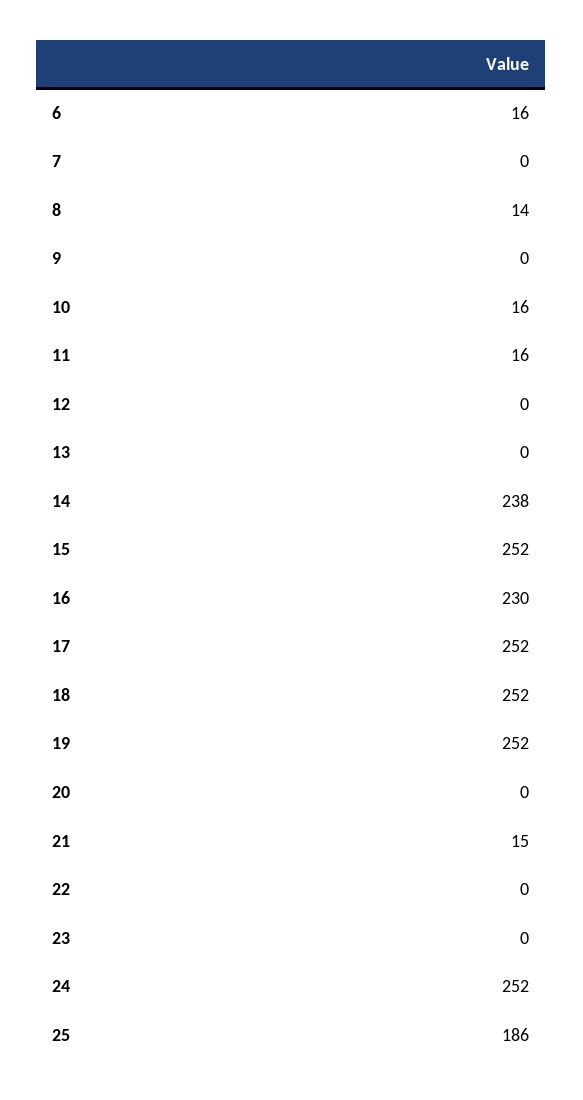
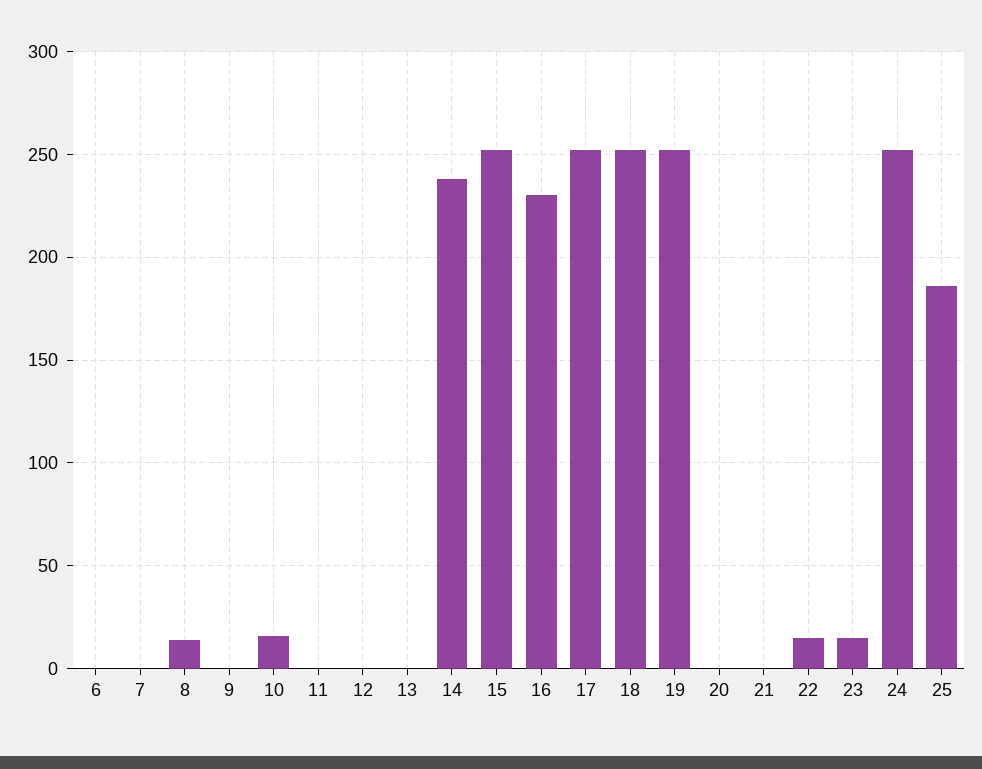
6: 16 -> 0
11: 16 -> 0
21: 15 -> 0
22: 0 -> 15
23: 0 -> 15

